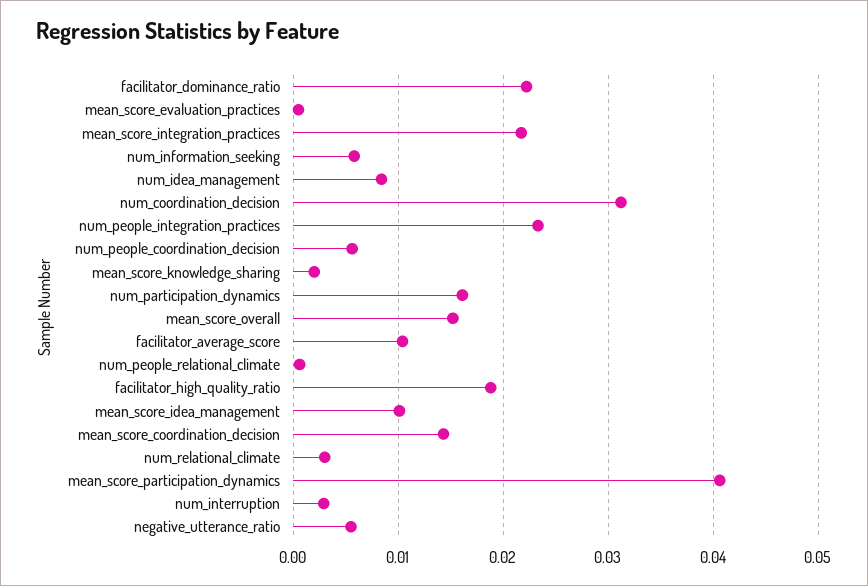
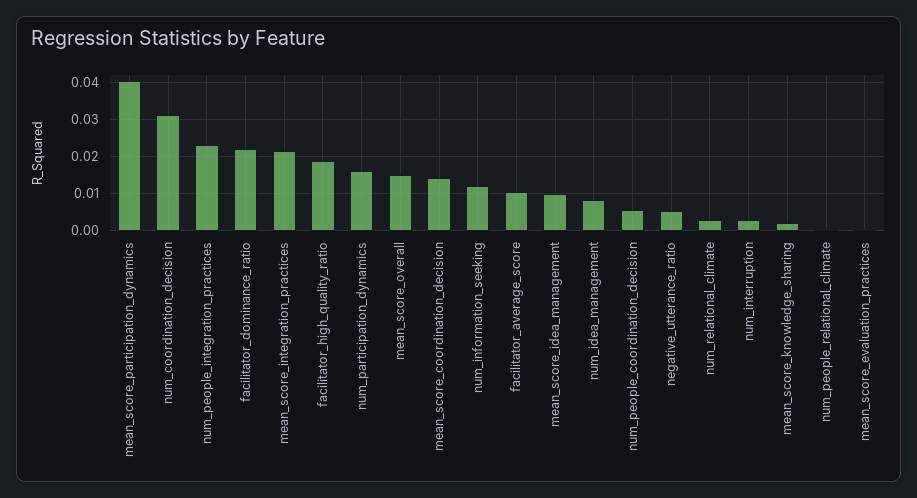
num_information_seeking: 0.006 -> 0.012

